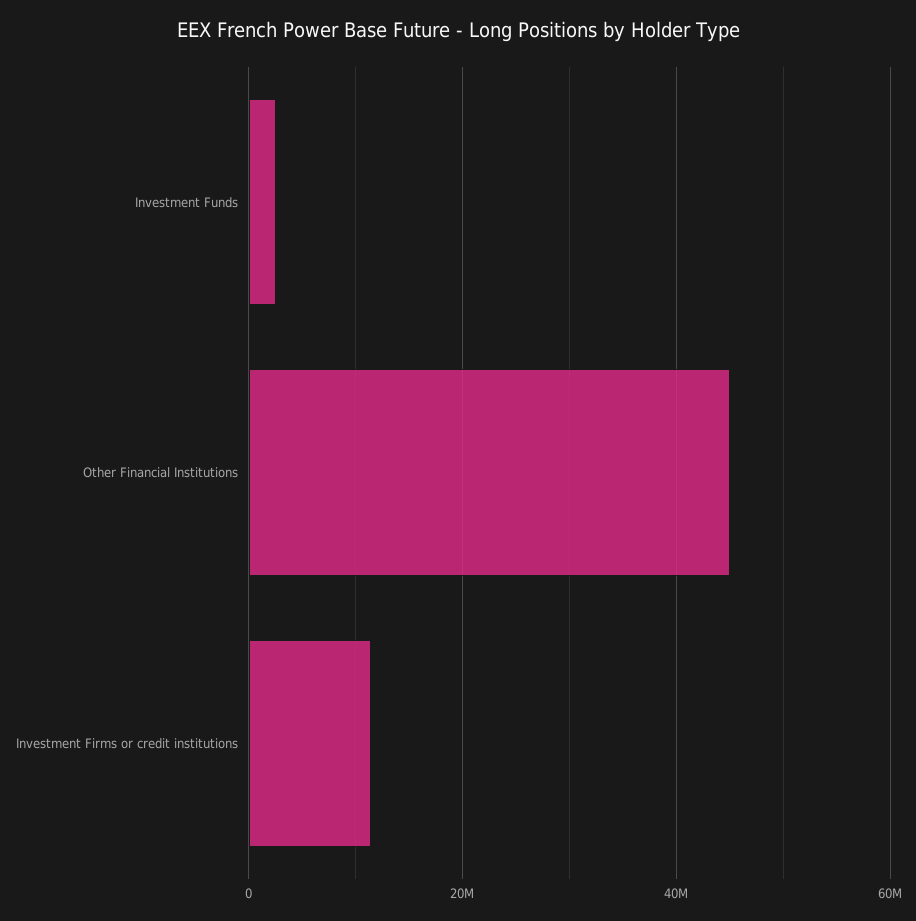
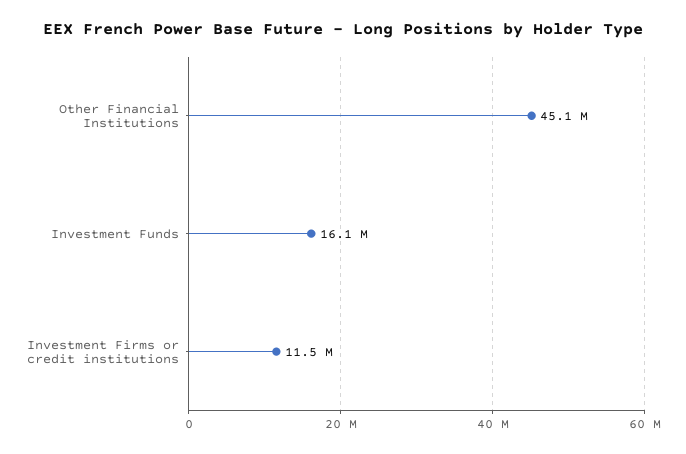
Investment Funds: 2000000 -> 16100000

